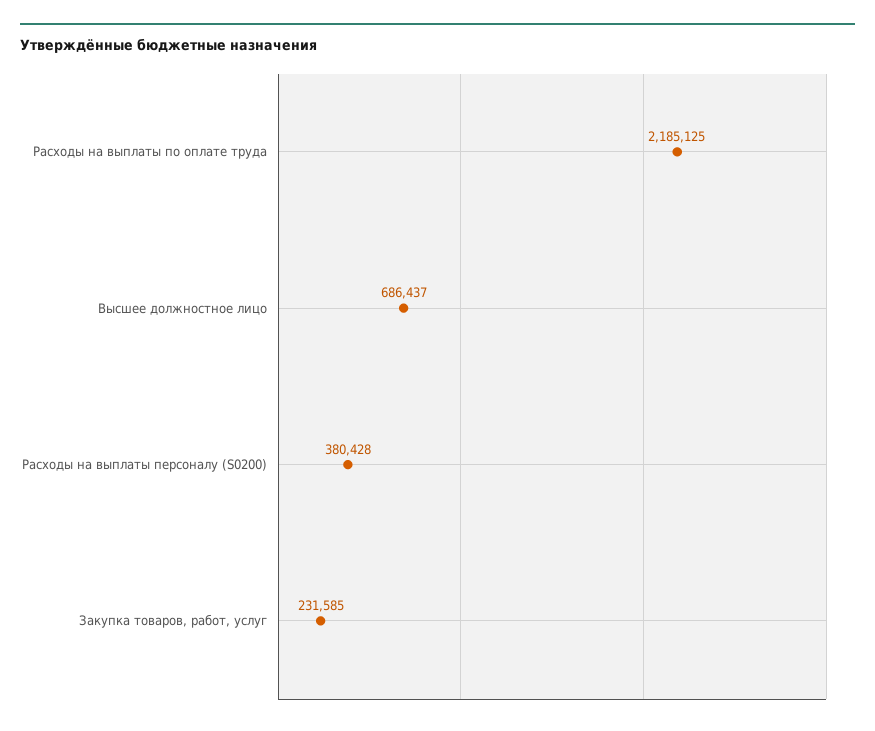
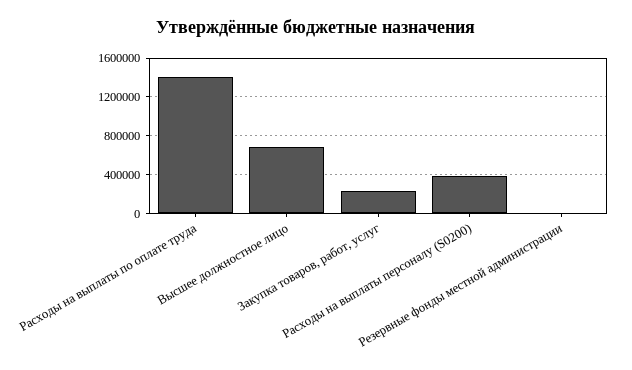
Расходы на выплаты по оплате труда: 2185125 -> 1400000
Резервные фонды местной администрации: none -> 0

